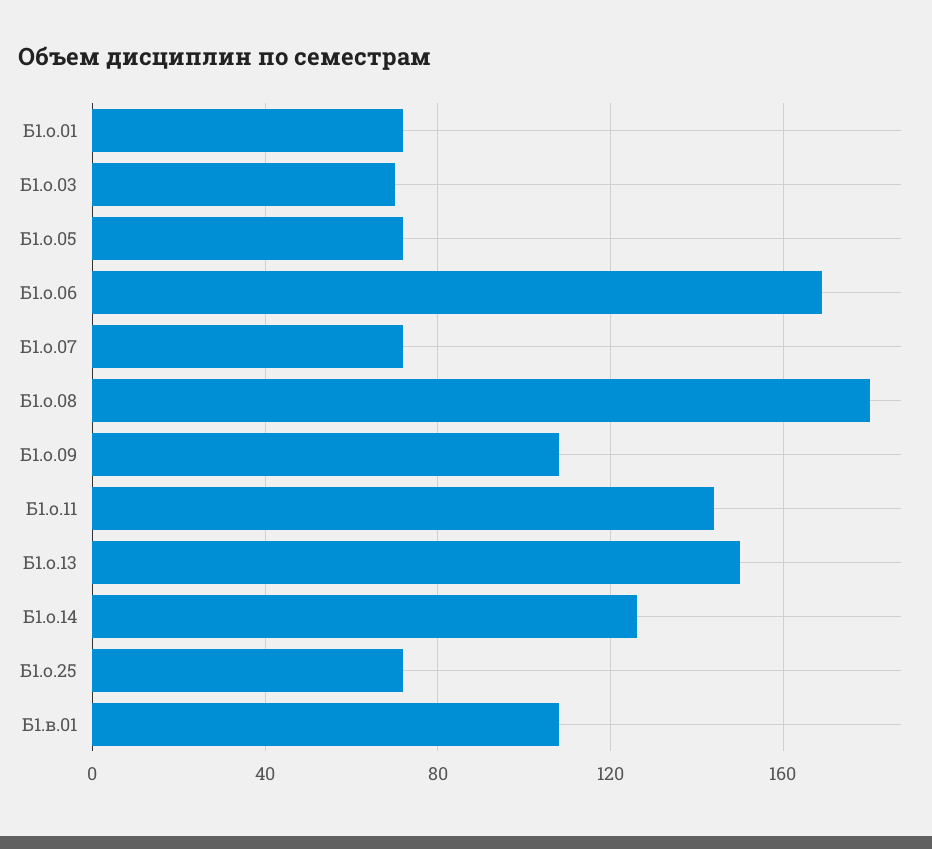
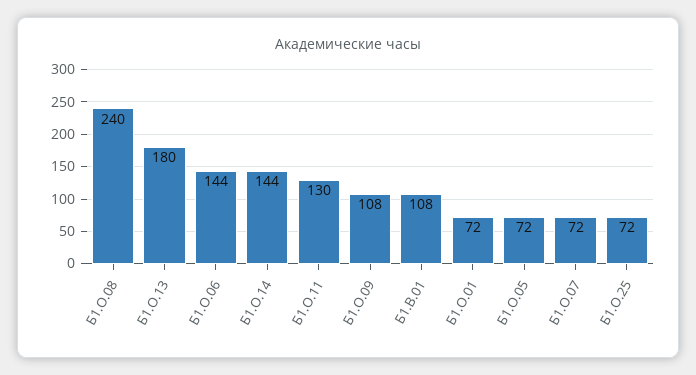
Б1.о.03: 70 -> none
Б1.о.06: 170 -> 144
Б1.о.08: 180 -> 240
Б1.о.11: 145 -> 130
Б1.о.13: 150 -> 180
Б1.о.14: 125 -> 144

